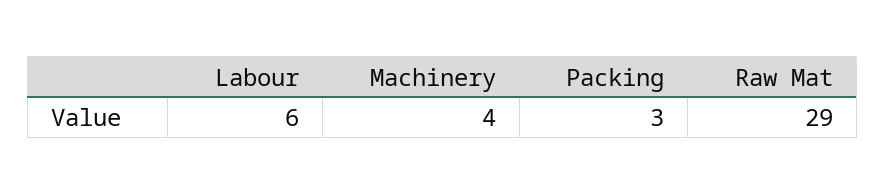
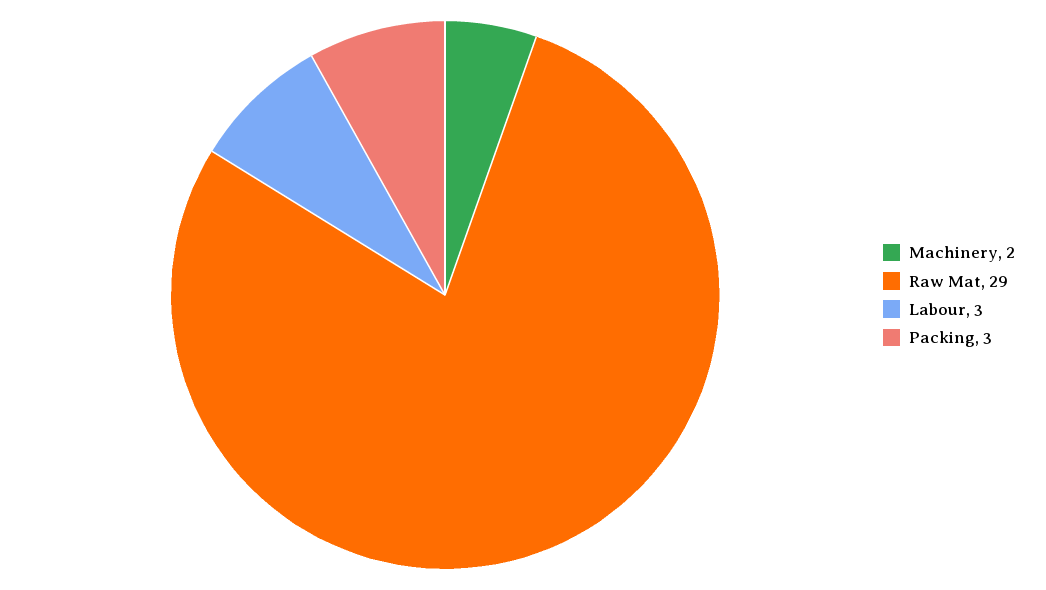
Labour: 6 -> 3
Machinery: 4 -> 2

